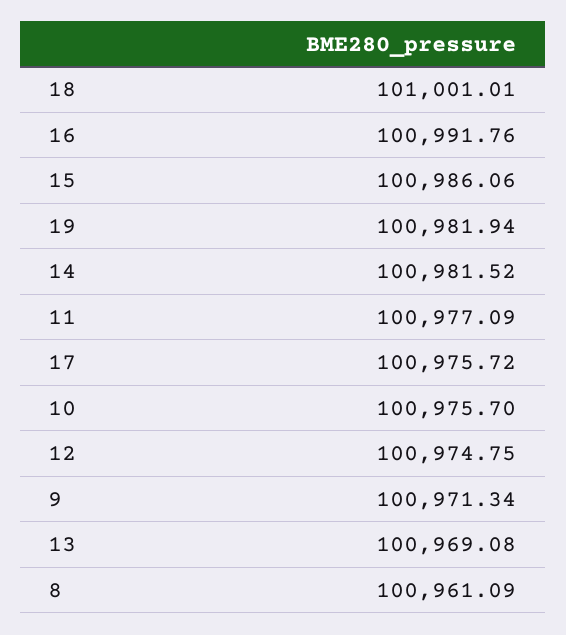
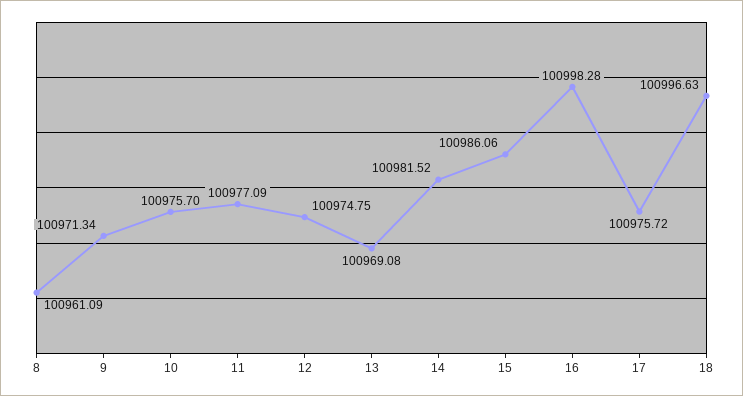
18: 101001.01 -> 100996.63
16: 100991.76 -> 100998.28
19: 100981.94 -> none

